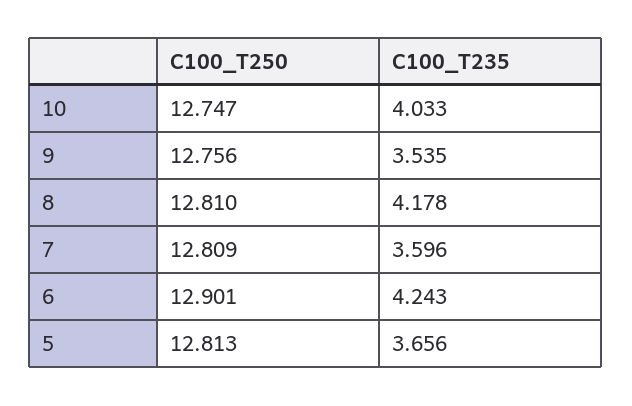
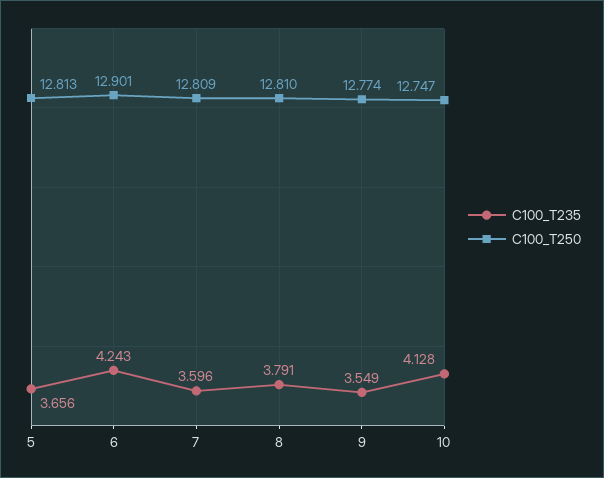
C100_T235, 10: 4.033 -> 4.128
C100_T250, 9: 12.756 -> 12.774
C100_T235, 9: 3.535 -> 3.549
C100_T235, 8: 4.178 -> 3.791

